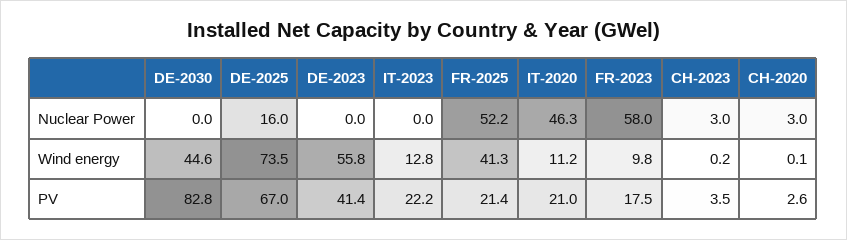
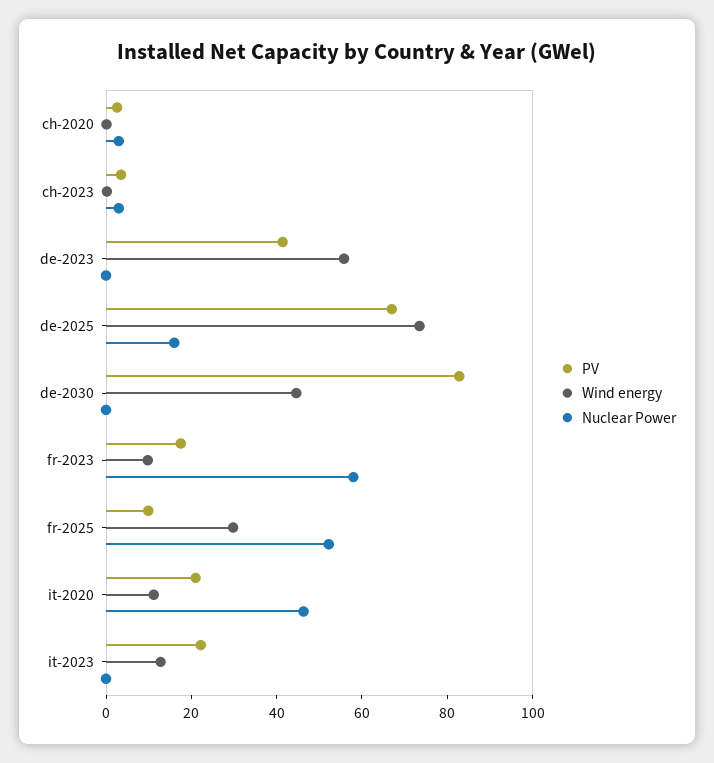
Wind energy, FR-2025: 41.3 -> 30
PV, FR-2025: 21.4 -> 10

